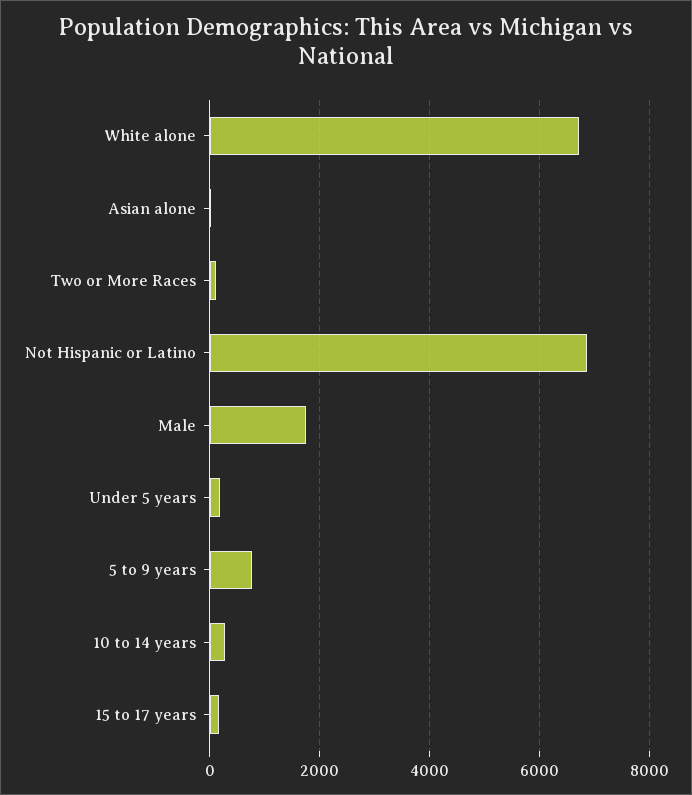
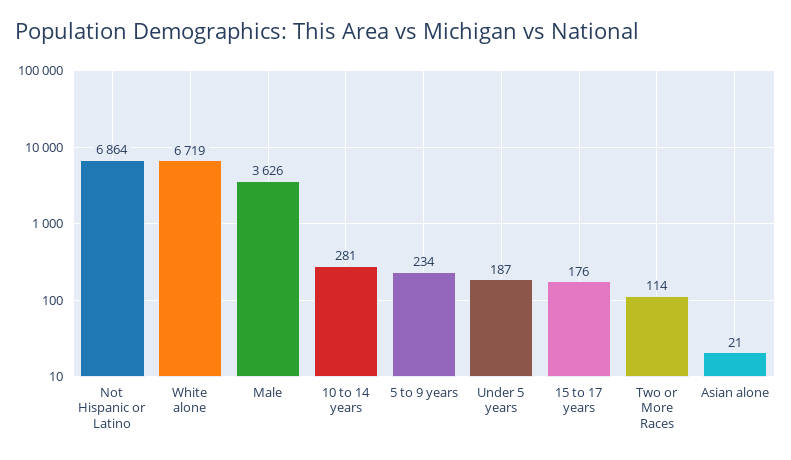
Male: 1800 -> 3626
5 to 9 years: 800 -> 234

